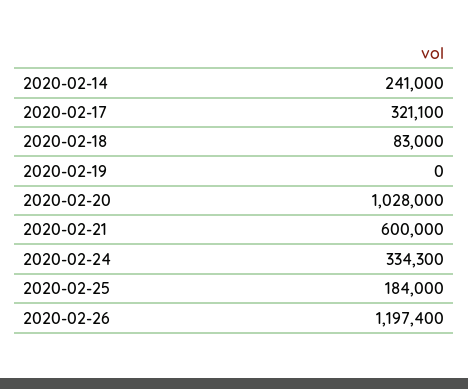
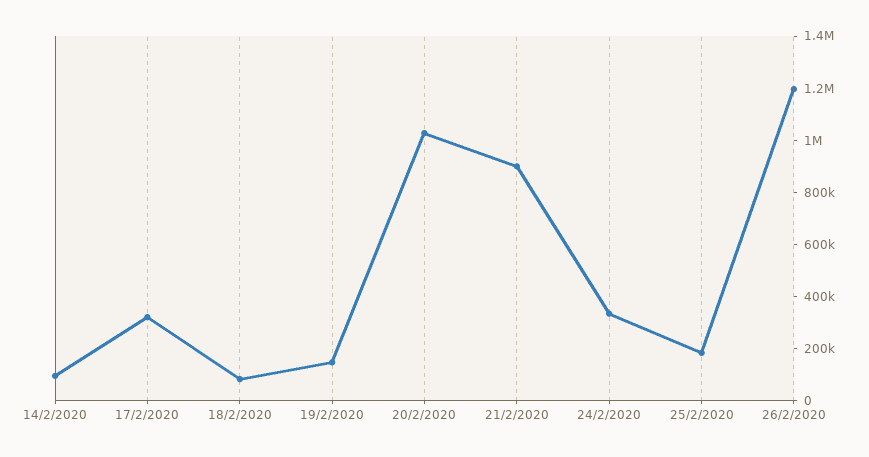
2020-02-14: 241000 -> 100000
2020-02-19: 0 -> 150000
2020-02-21: 600000 -> 900000

